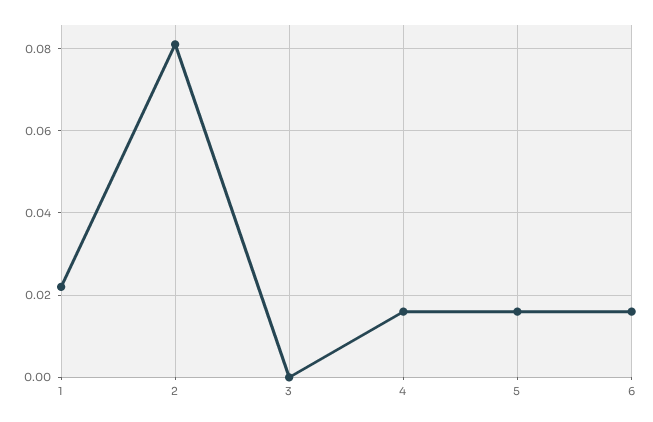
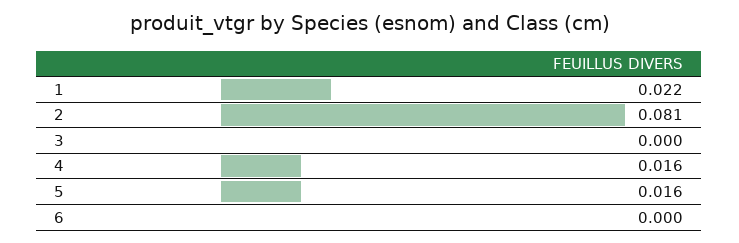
6: 0.015 -> 0

